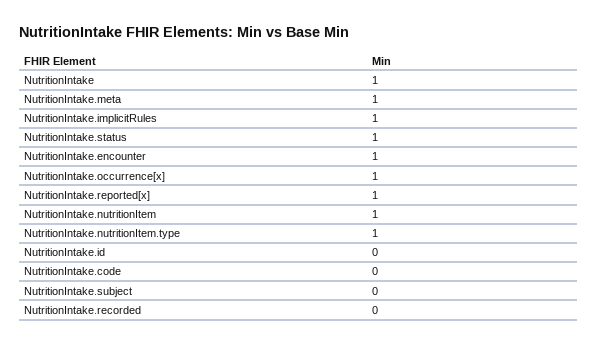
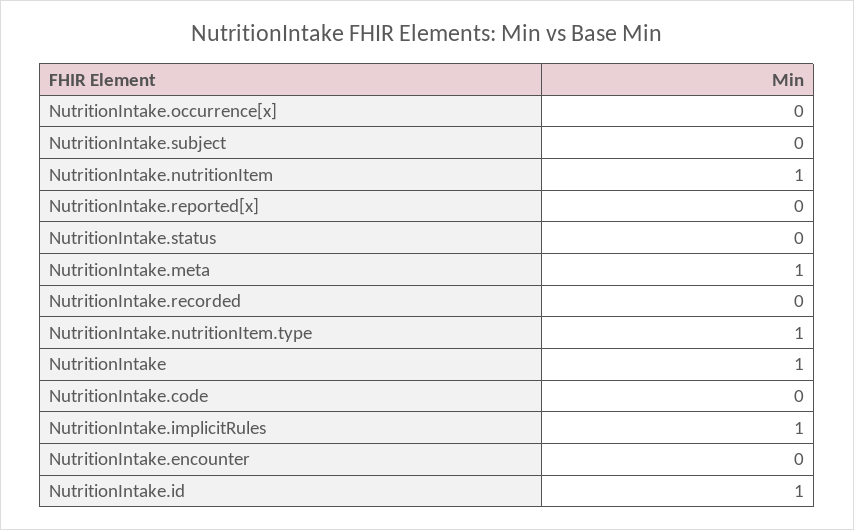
NutritionIntake.status: 1 -> 0
NutritionIntake.encounter: 1 -> 0
NutritionIntake.occurrence[x]: 1 -> 0
NutritionIntake.reported[x]: 1 -> 0
NutritionIntake.id: 0 -> 1

